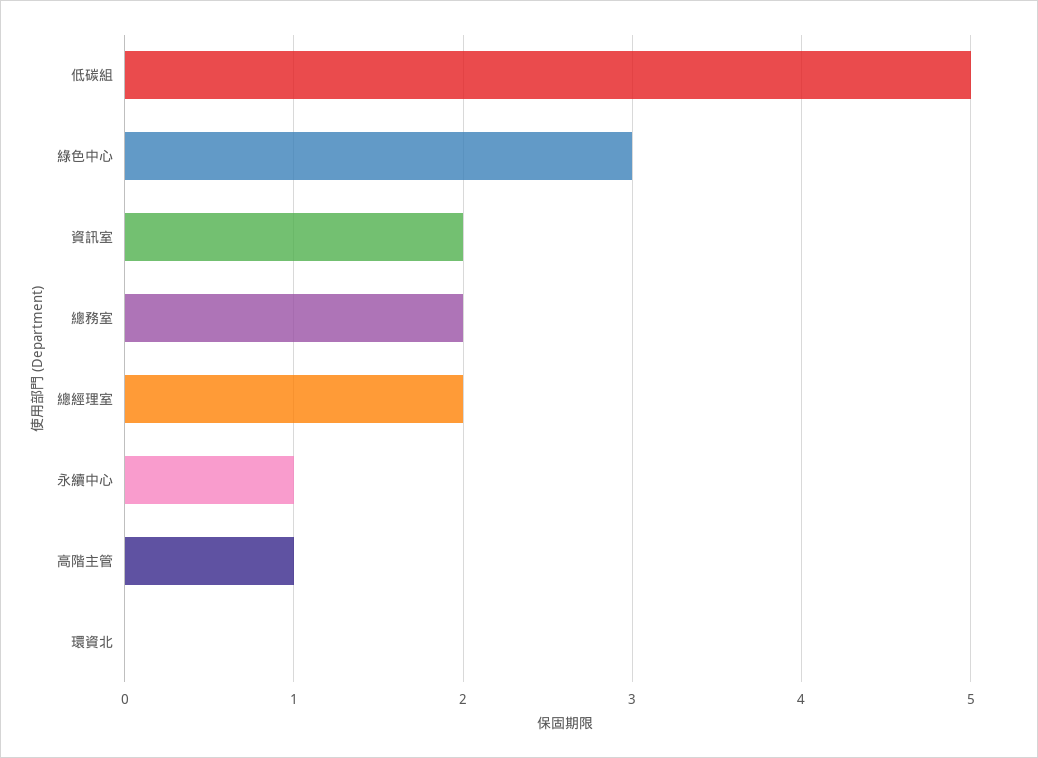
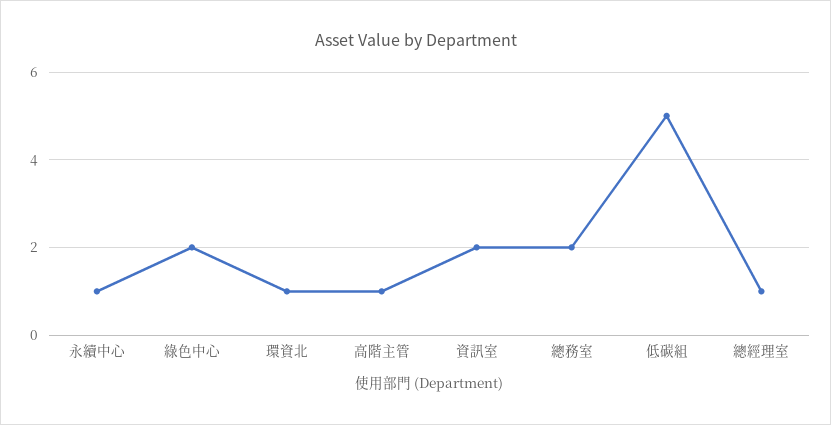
綠色中心: 3 -> 2
總經理室: 2 -> 1
環資北: 0 -> 1

